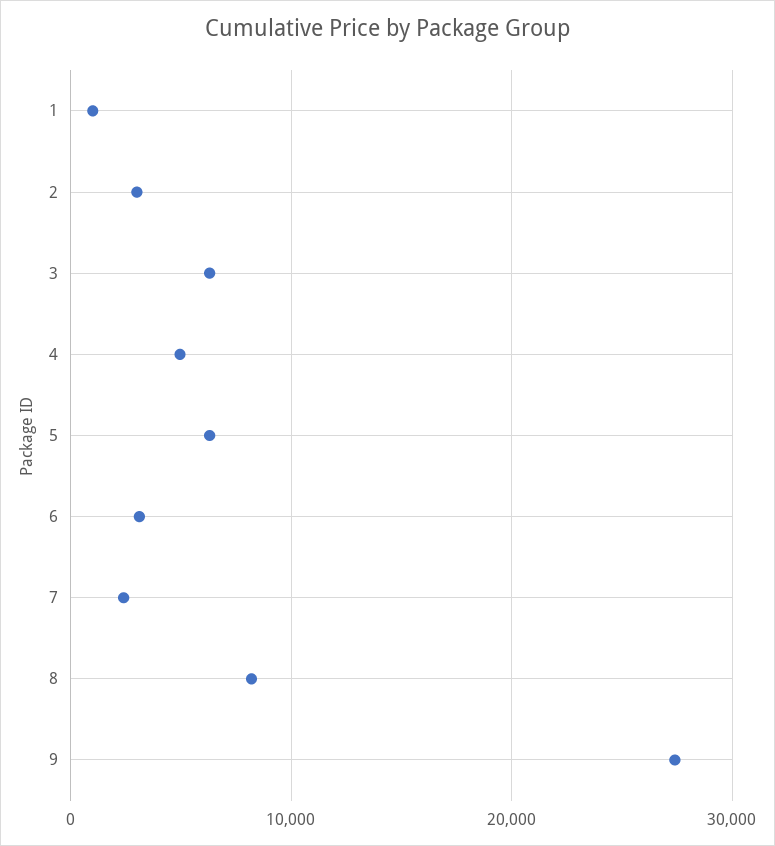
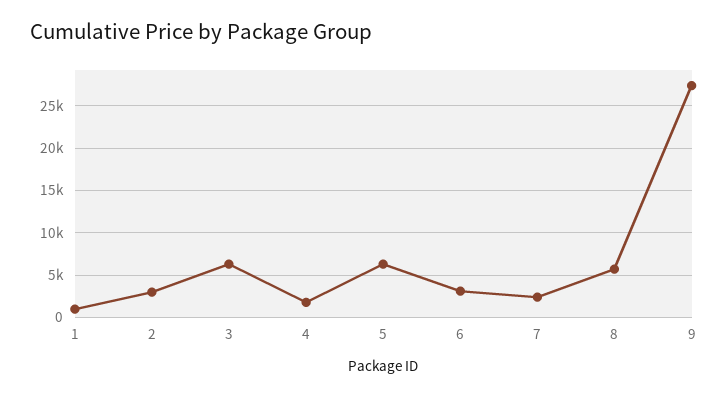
4: 5000 -> 2000
8: 8000 -> 6000

